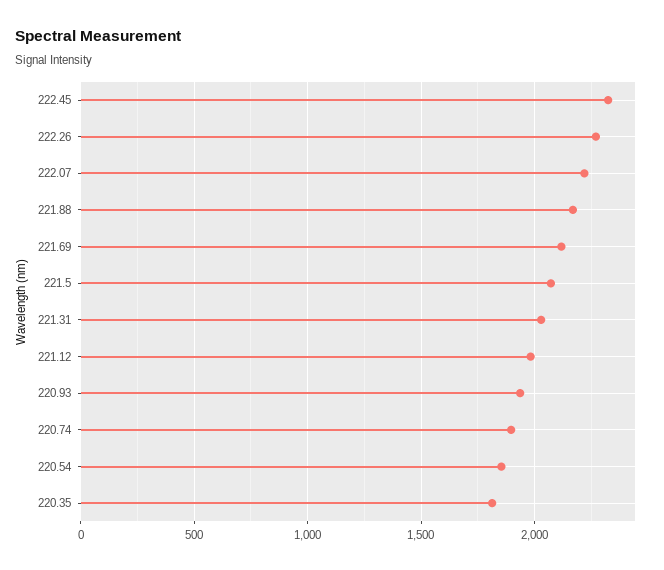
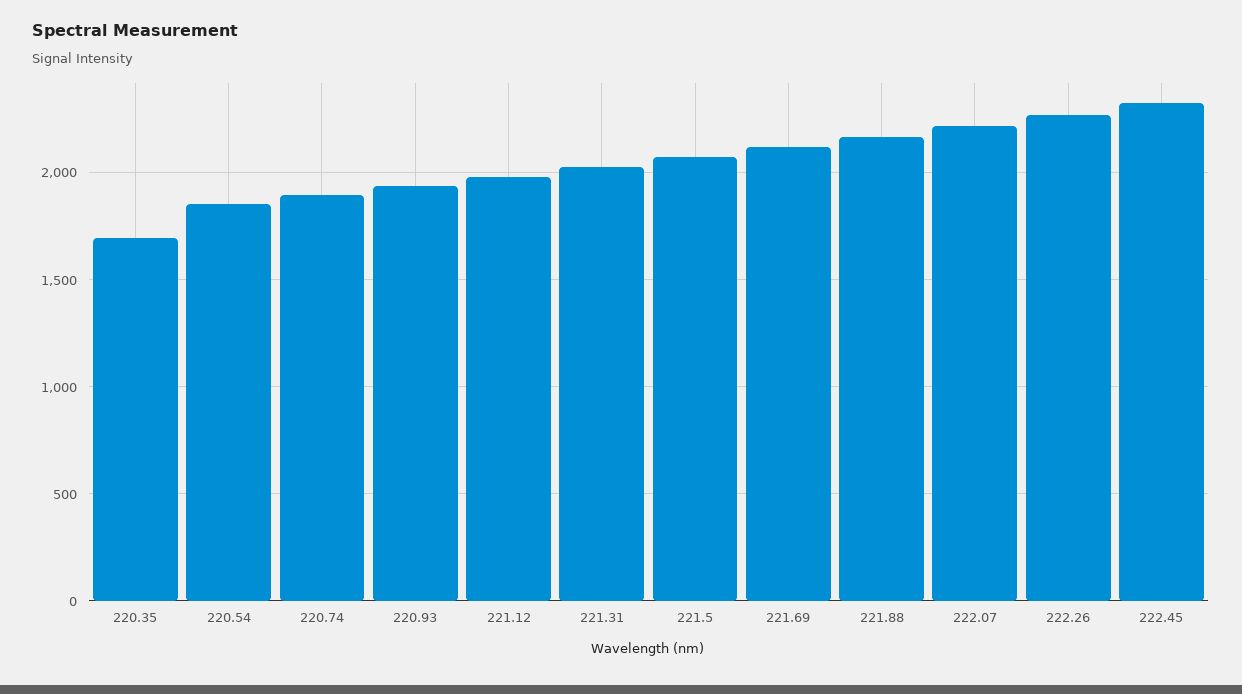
220.35: 1800 -> 1700

